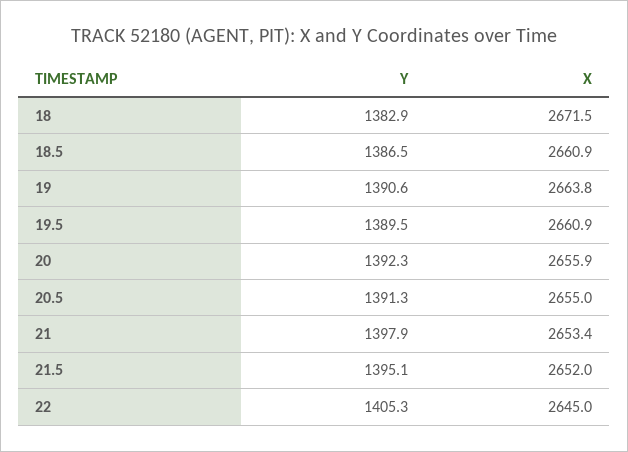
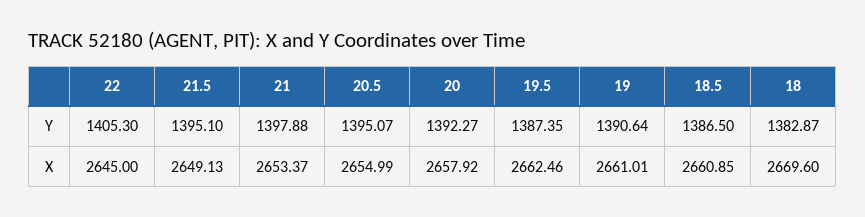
X, 18: 2671.5 -> 2669.6
X, 19: 2663.8 -> 2661.01
Y, 19.5: 1389.5 -> 1387.35
X, 19.5: 2660.9 -> 2662.46
X, 20: 2655.9 -> 2657.92
Y, 20.5: 1391.3 -> 1395.07
X, 21.5: 2652 -> 2649.13

